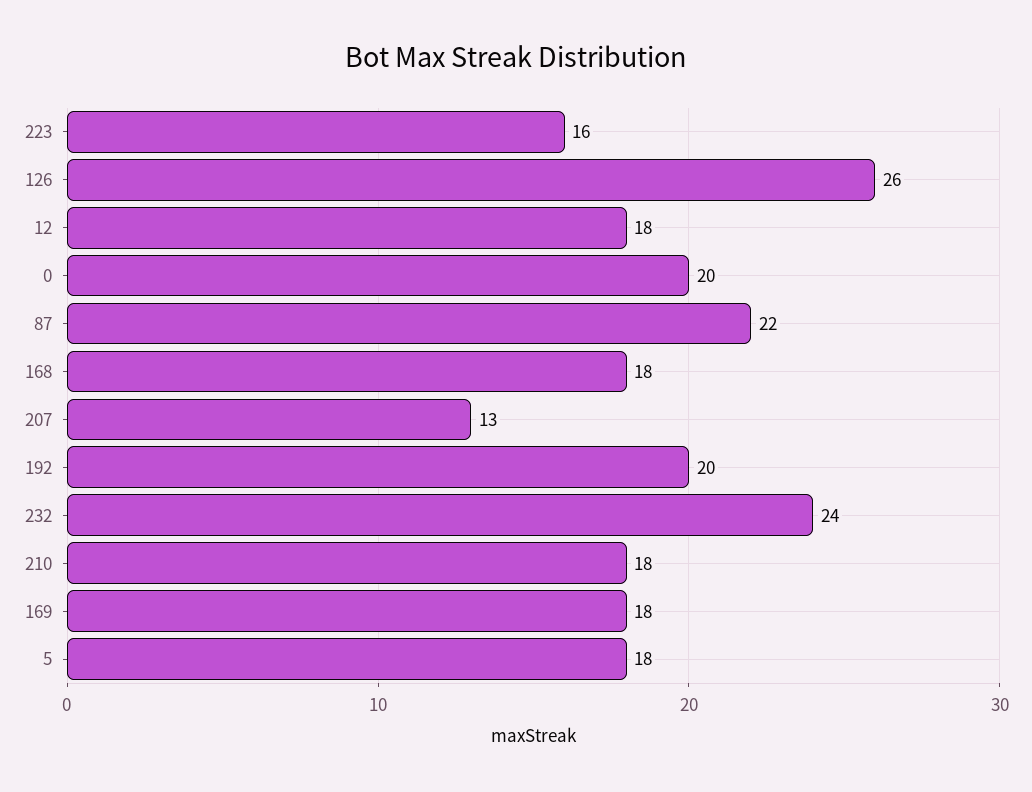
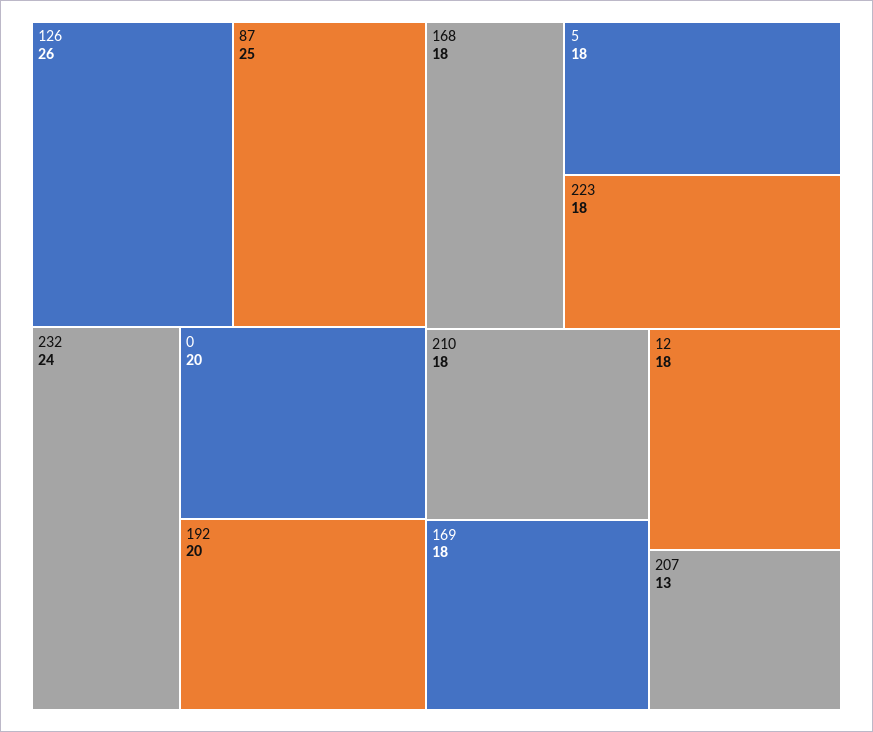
223: 16 -> 18
87: 22 -> 25

